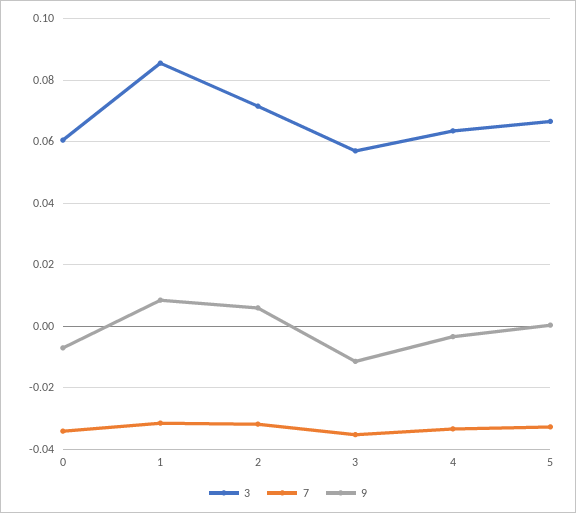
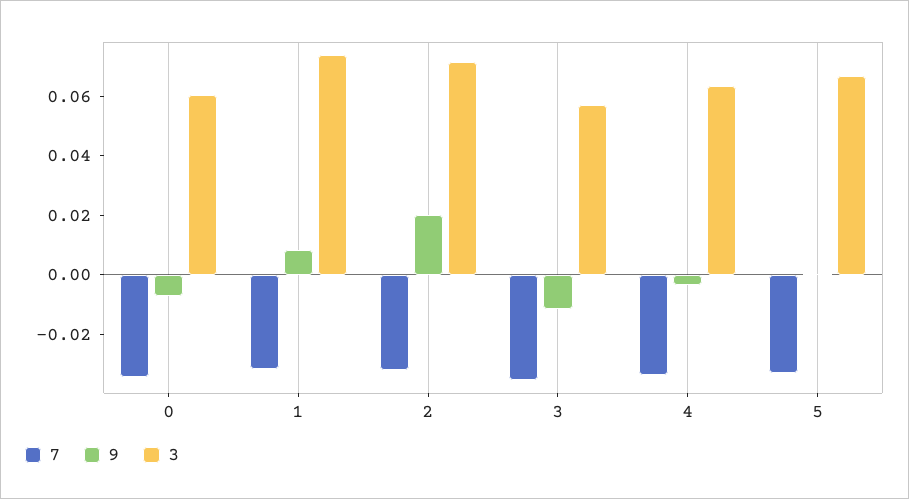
3, 1: 0.086 -> 0.075
9, 2: 0.006 -> 0.02

